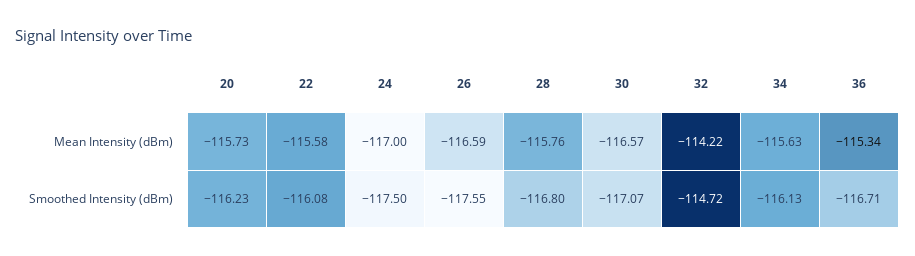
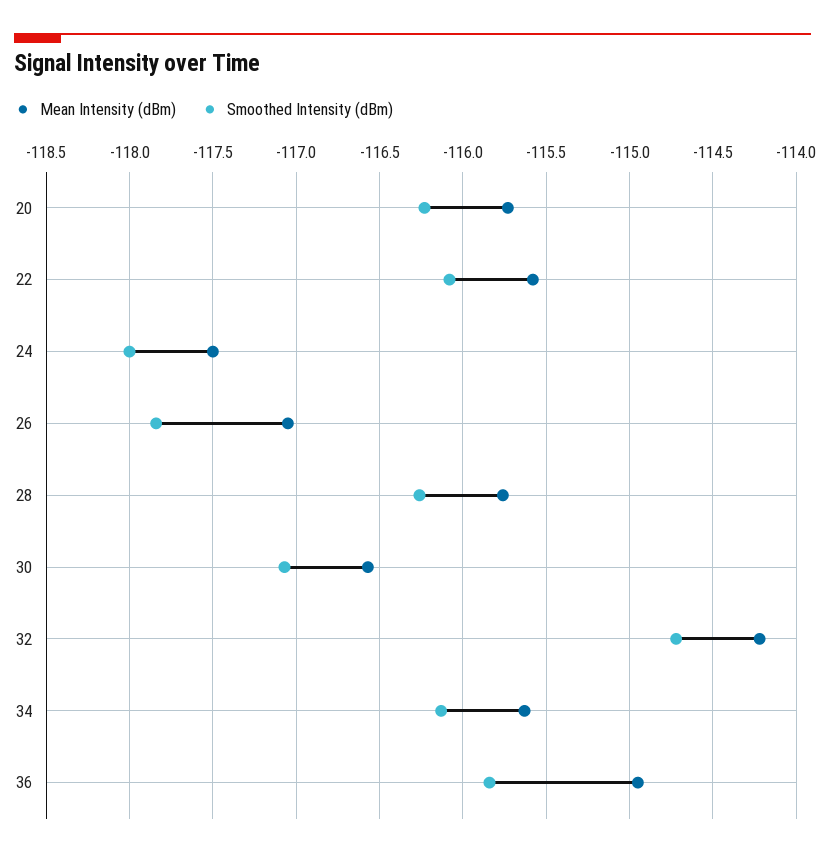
Mean Intensity (dBm), 24: -117 -> -117.5
Mean Intensity (dBm), 26: -116.59 -> -117.05
Mean Intensity (dBm), 36: -115.34 -> -114.95
Smoothed Intensity (dBm), 24: -117.5 -> -118
Smoothed Intensity (dBm), 26: -117.55 -> -117.85
Smoothed Intensity (dBm), 28: -116.8 -> -116.25
Smoothed Intensity (dBm), 36: -116.71 -> -115.85

